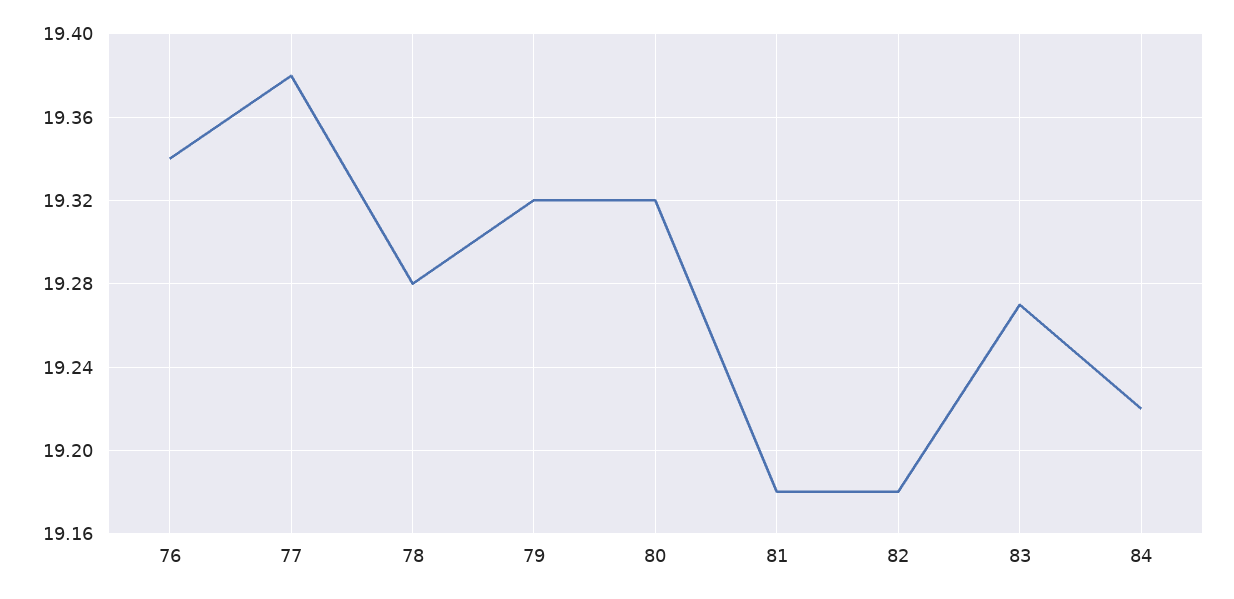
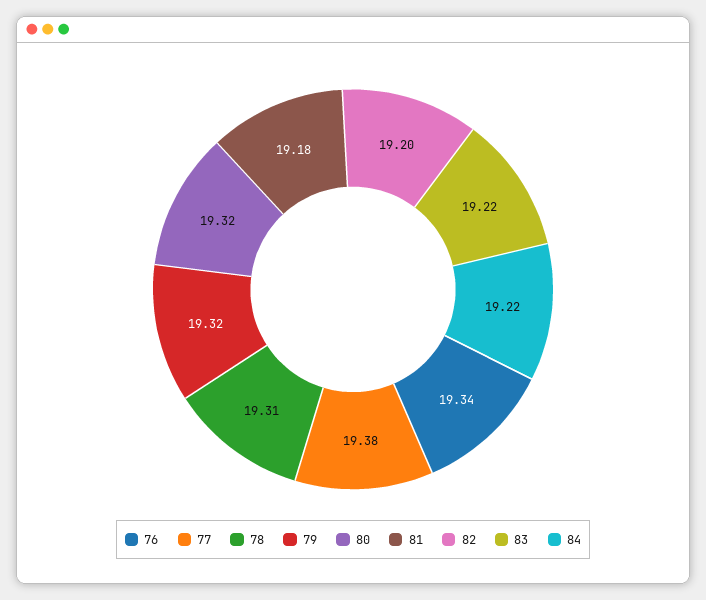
78: 19.28 -> 19.31
82: 19.18 -> 19.2
83: 19.27 -> 19.22

